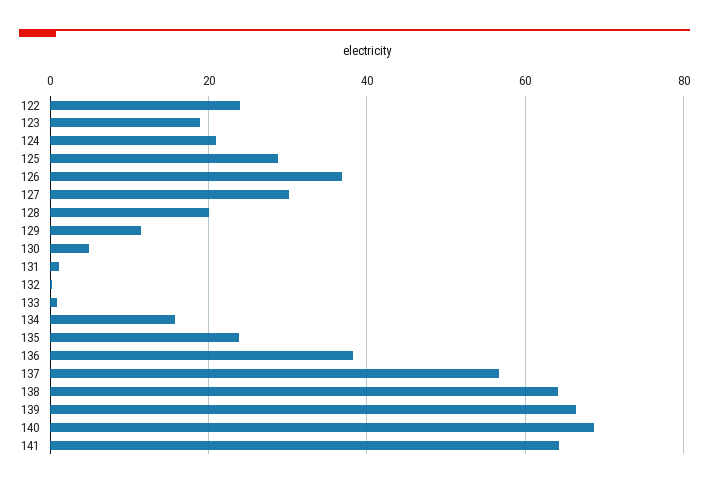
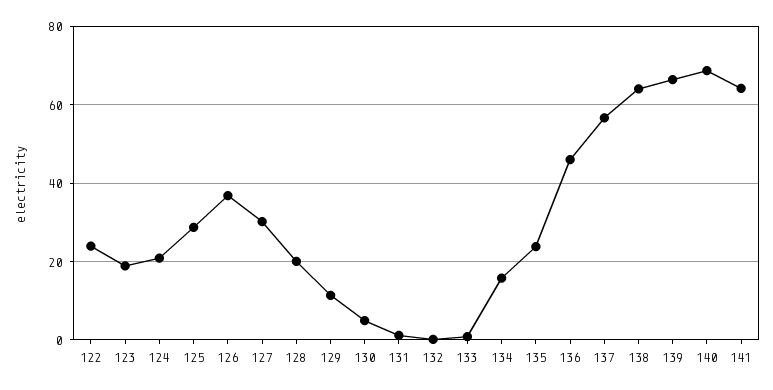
136: 38 -> 46

